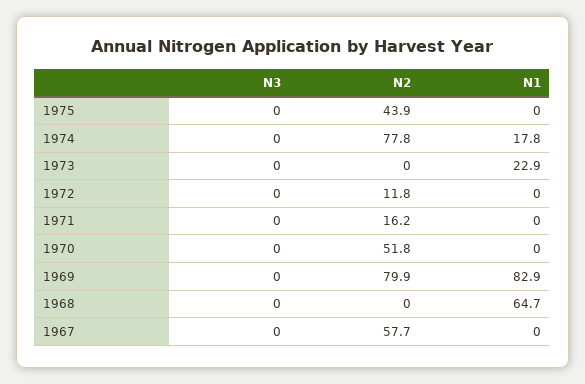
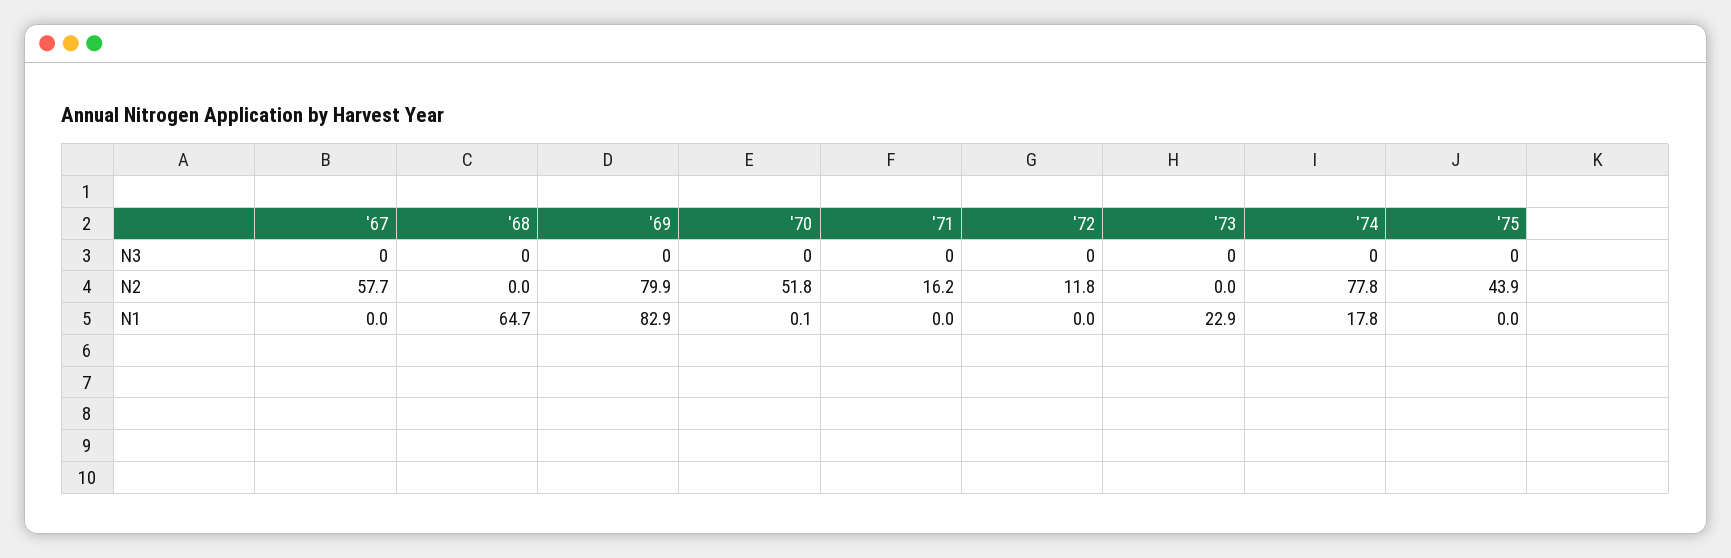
N1, 1970: 0 -> 0.1

